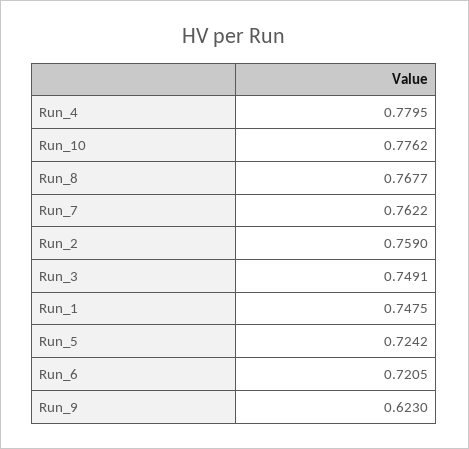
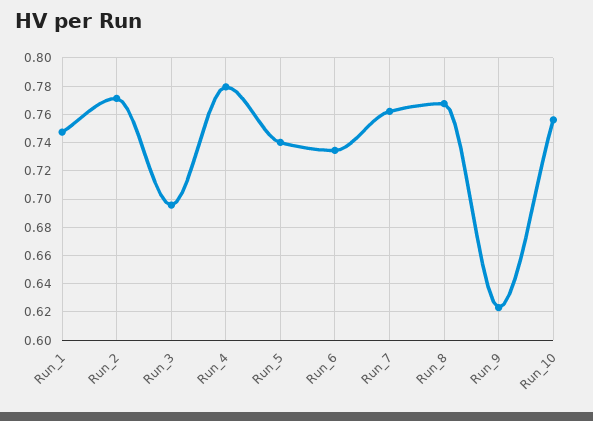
Run_10: 0.7762 -> 0.755
Run_2: 0.759 -> 0.77
Run_3: 0.7491 -> 0.695
Run_5: 0.7242 -> 0.74
Run_6: 0.7205 -> 0.735

